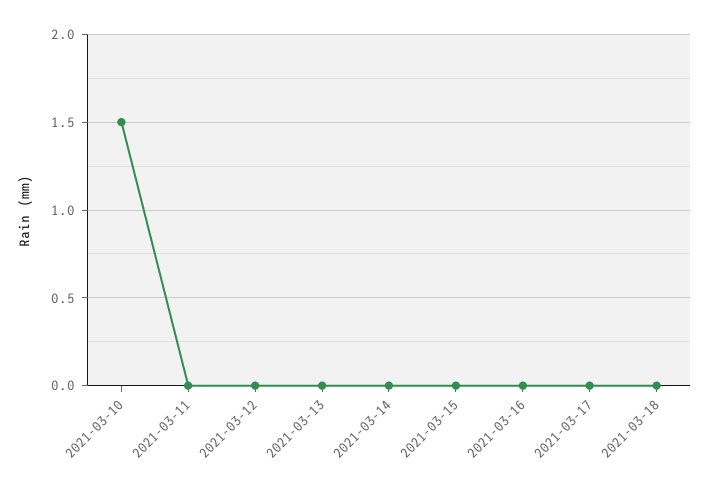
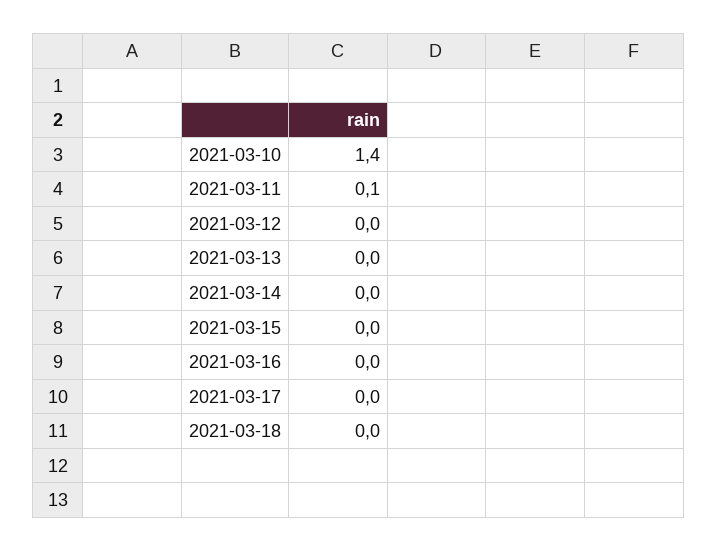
2021-03-10: 1.5 -> 1.4
2021-03-11: 0 -> 0.1

